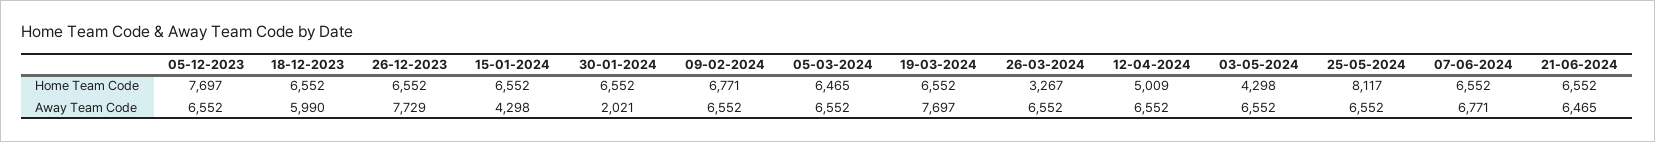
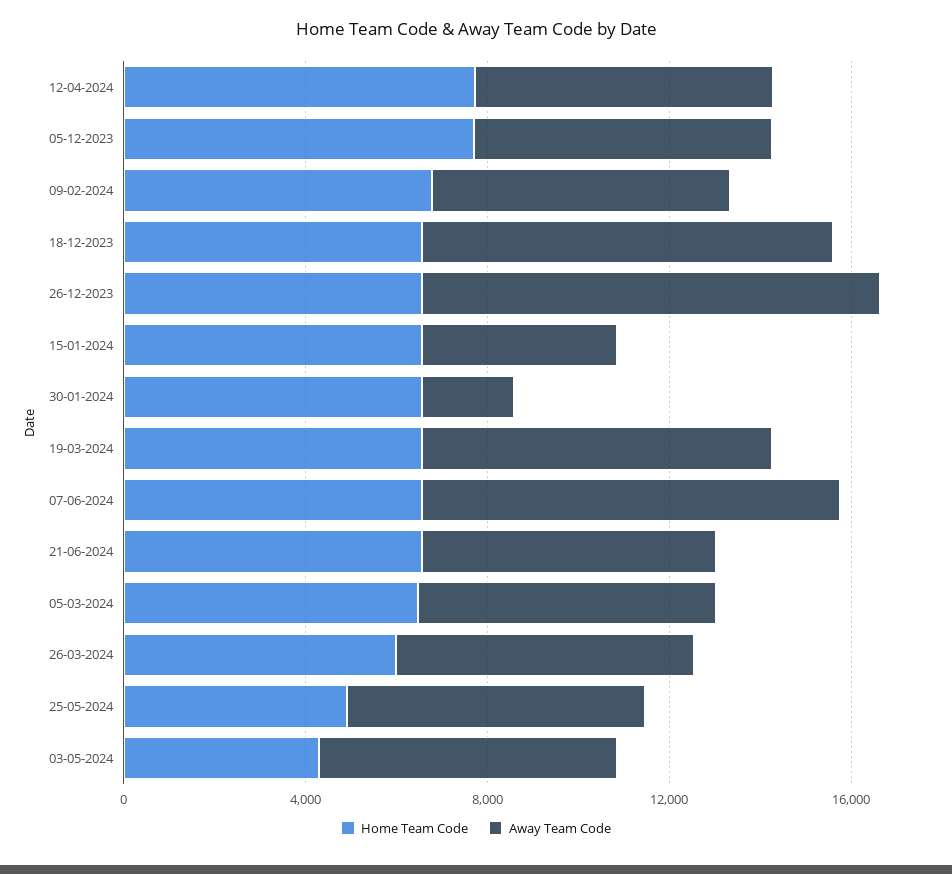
Home Team Code, 26-03-2024: 3267 -> 6000
Home Team Code, 12-04-2024: 5009 -> 8000
Home Team Code, 25-05-2024: 8117 -> 5000
Away Team Code, 18-12-2023: 5990 -> 9000
Away Team Code, 26-12-2023: 7729 -> 10000
Away Team Code, 07-06-2024: 6771 -> 9000

